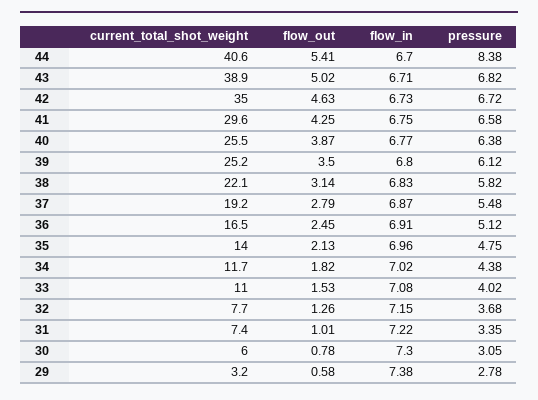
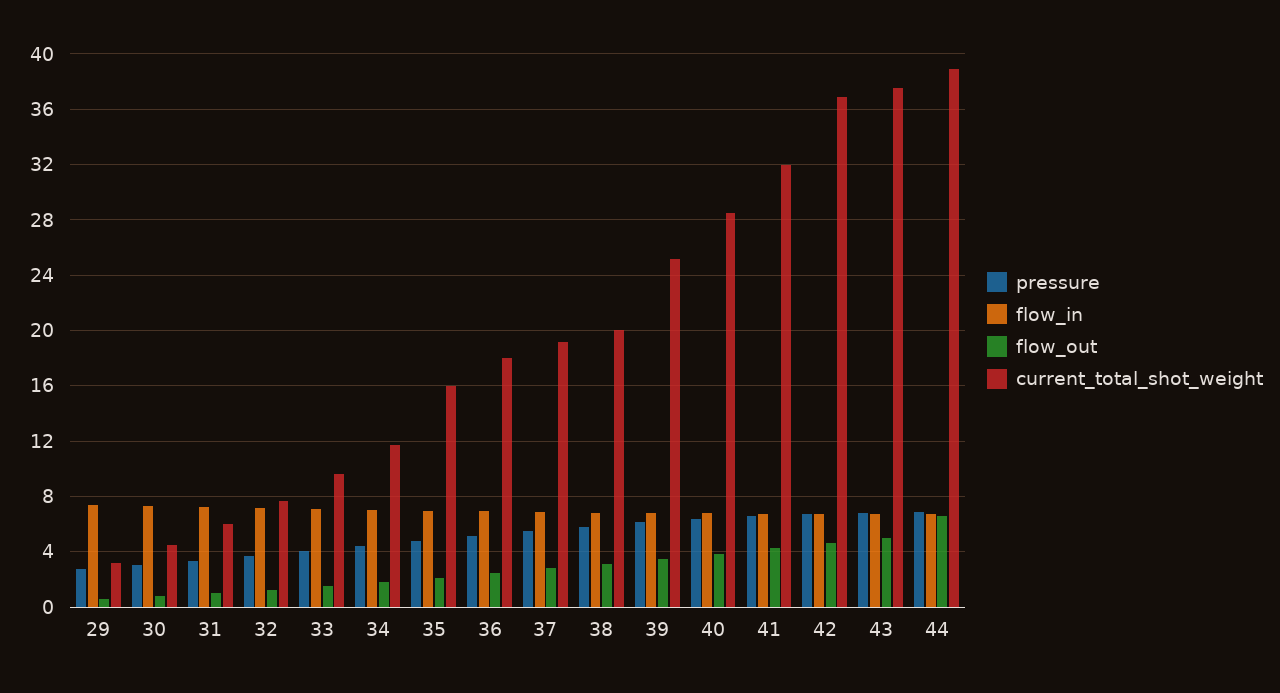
current_total_shot_weight, 44: 40.6 -> 39
flow_out, 44: 5.41 -> 6.5
pressure, 44: 8.38 -> 7
current_total_shot_weight, 43: 38.9 -> 37.5
current_total_shot_weight, 42: 35 -> 37
current_total_shot_weight, 41: 29.6 -> 32
current_total_shot_weight, 40: 25.5 -> 28.5
current_total_shot_weight, 38: 22.1 -> 20
current_total_shot_weight, 36: 16.5 -> 18
current_total_shot_weight, 35: 14 -> 16
current_total_shot_weight, 33: 11 -> 9.5
current_total_shot_weight, 31: 7.4 -> 6
current_total_shot_weight, 30: 6 -> 4.5

